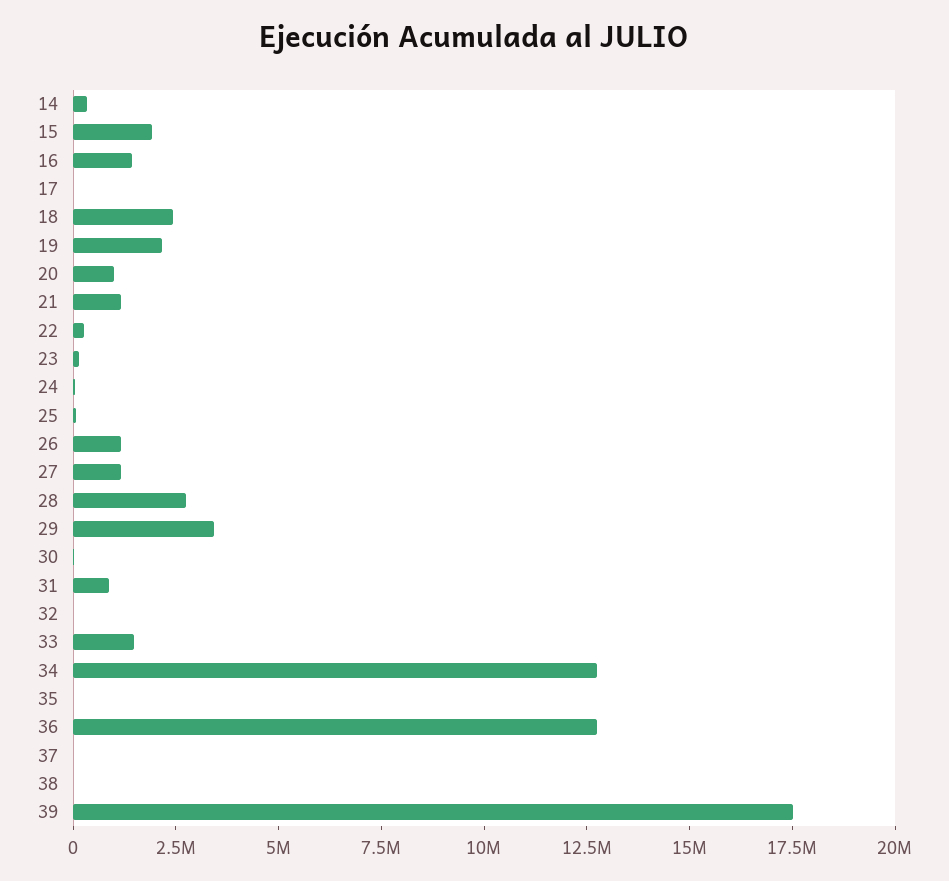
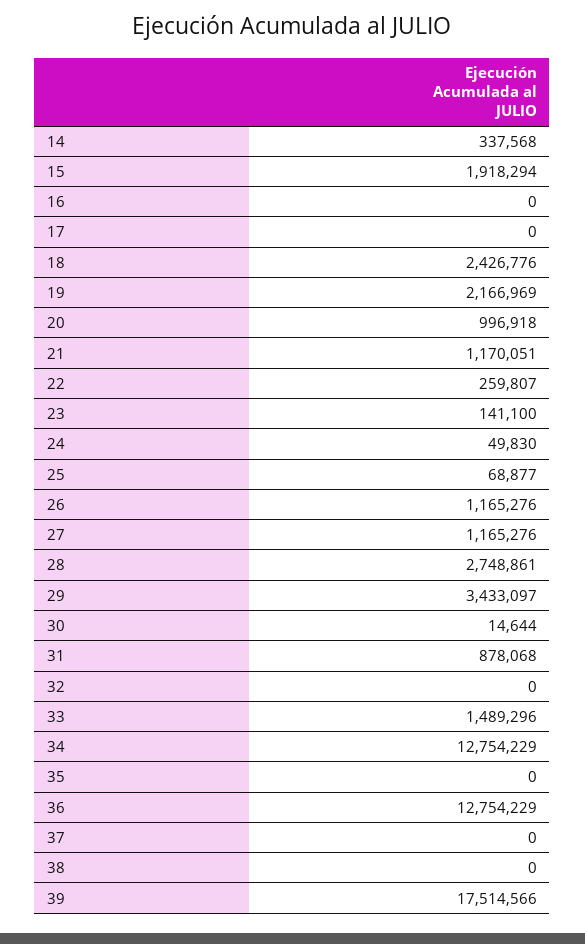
16: 1500000 -> 0

